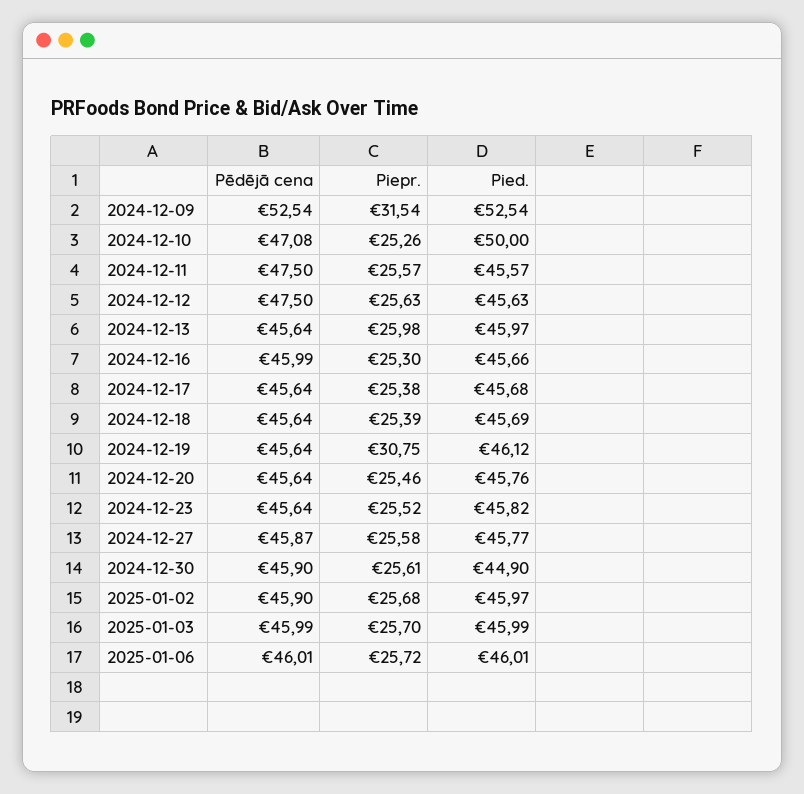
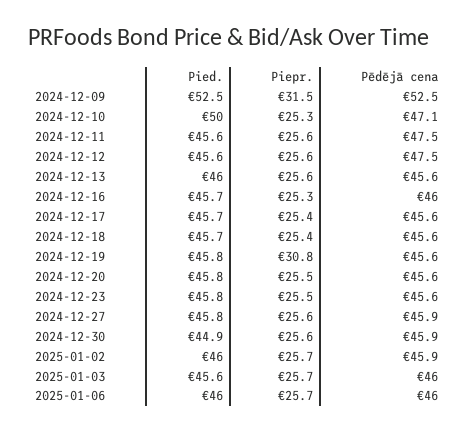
Piepr., 2024-12-13: 25.98 -> 25.6
Pied., 2024-12-19: 46.12 -> 45.8
Pied., 2025-01-03: 45.99 -> 45.6

